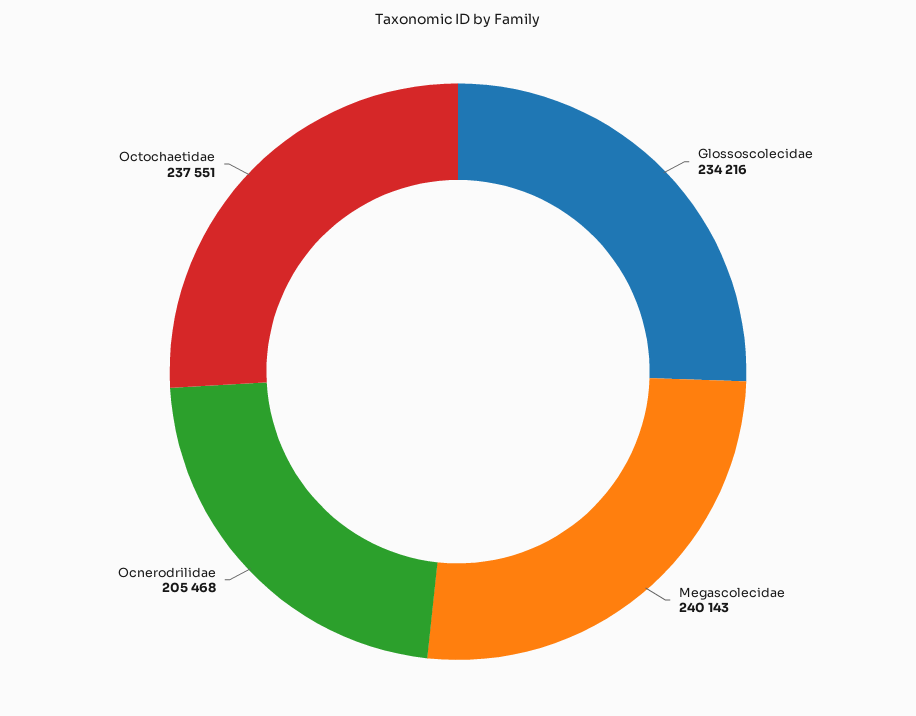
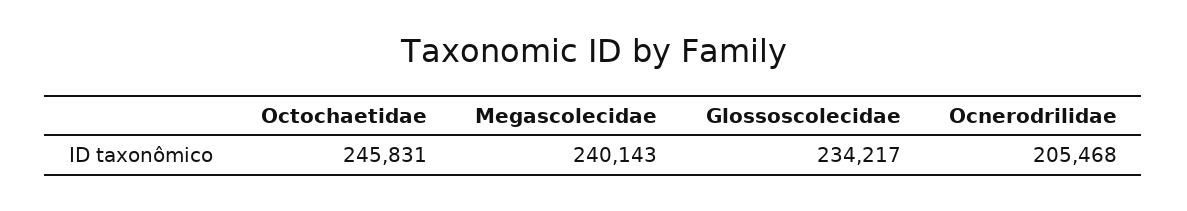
Glossoscolecidae: 234216 -> 234217
Octochaetidae: 237551 -> 245831

